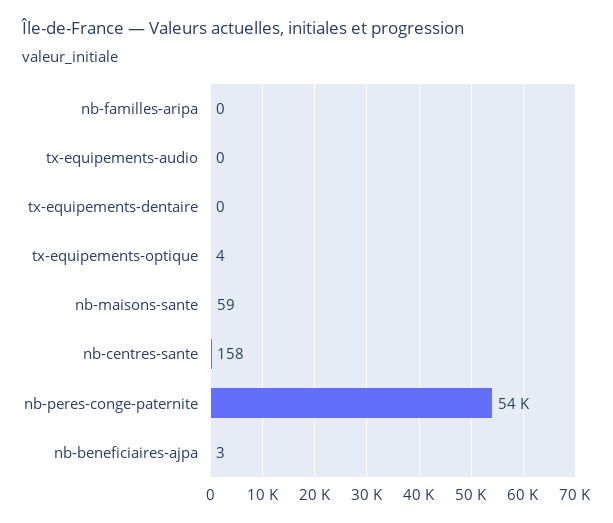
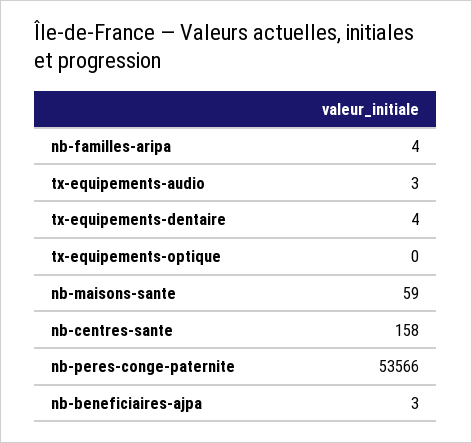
nb-familles-aripa: 0 -> 4
tx-equipements-audio: 0 -> 3
tx-equipements-dentaire: 0 -> 4
tx-equipements-optique: 4 -> 0

